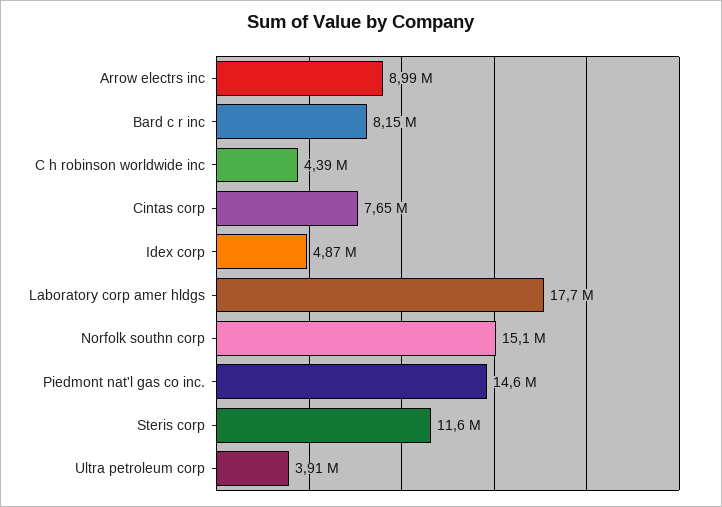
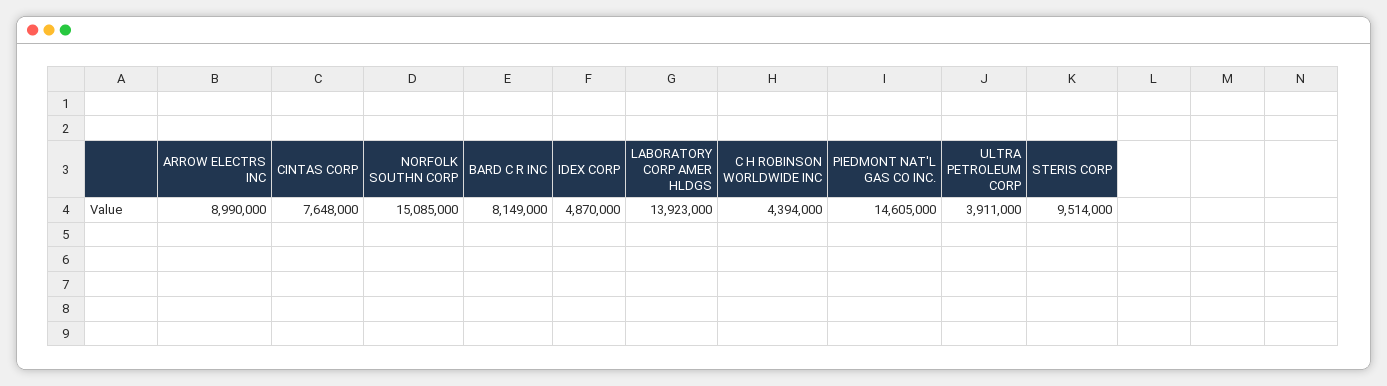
Laboratory corp amer hldgs: 17700000 -> 13923000
Steris corp: 11600000 -> 9514000

